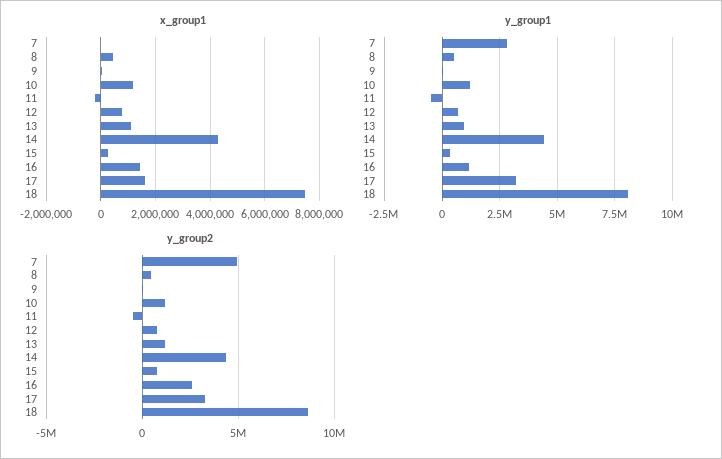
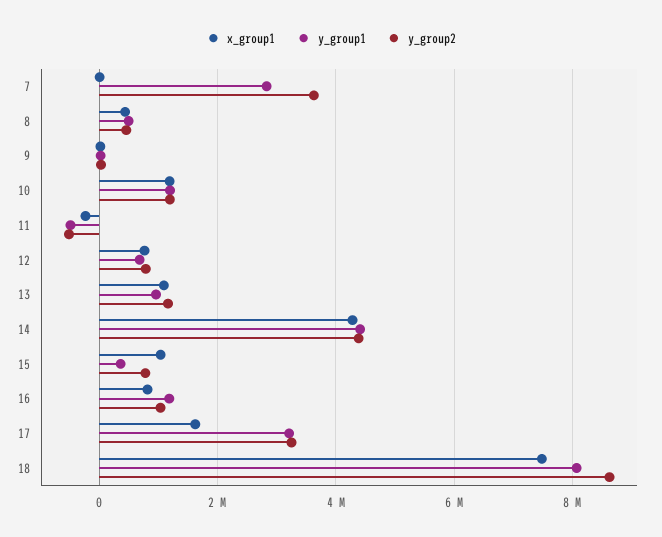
x_group1, 15: 250000 -> 1000000
x_group1, 16: 1500000 -> 800000
y_group2, 7: 5000000 -> 3600000
y_group2, 16: 2500000 -> 1000000

